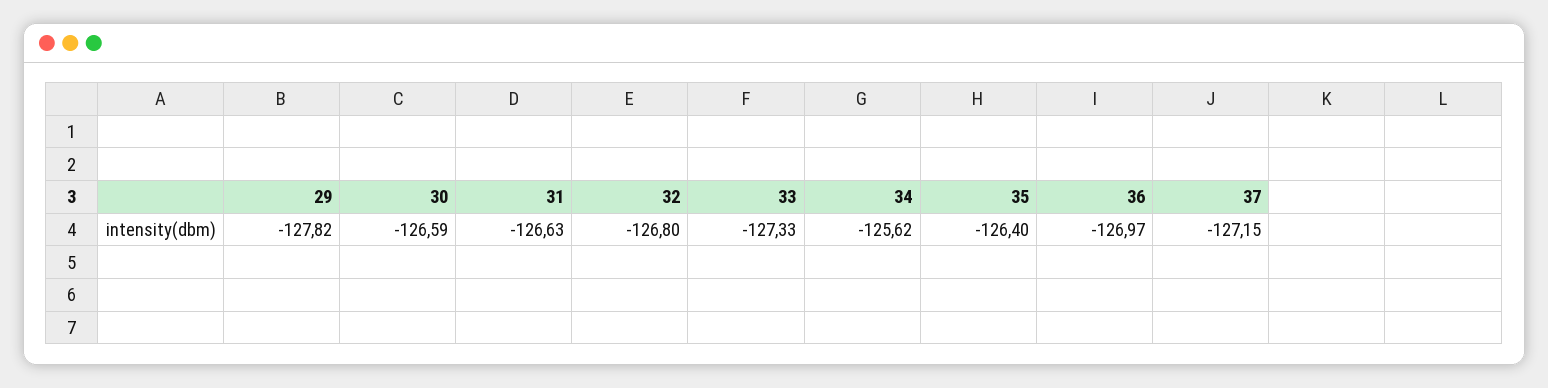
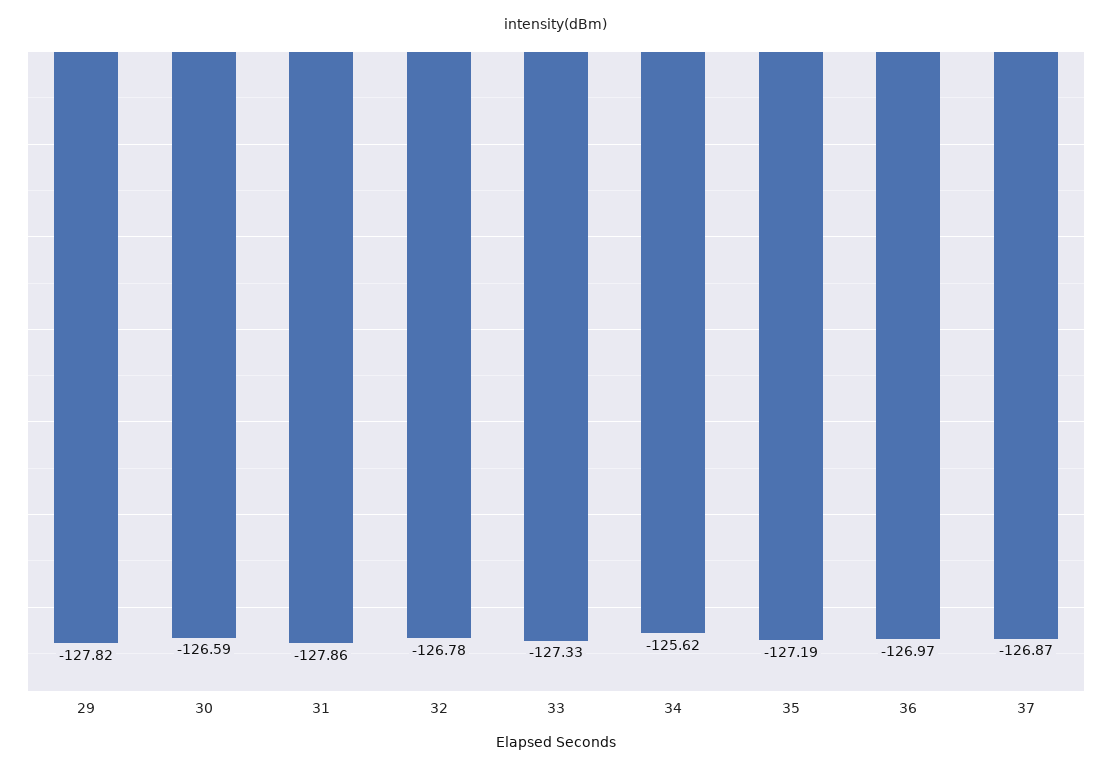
31: -126.63 -> -127.86
32: -126.8 -> -126.78
35: -126.4 -> -127.19
37: -127.15 -> -126.87

